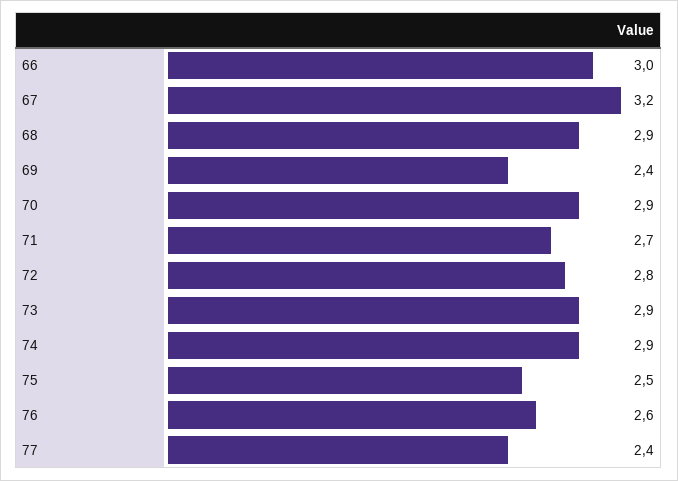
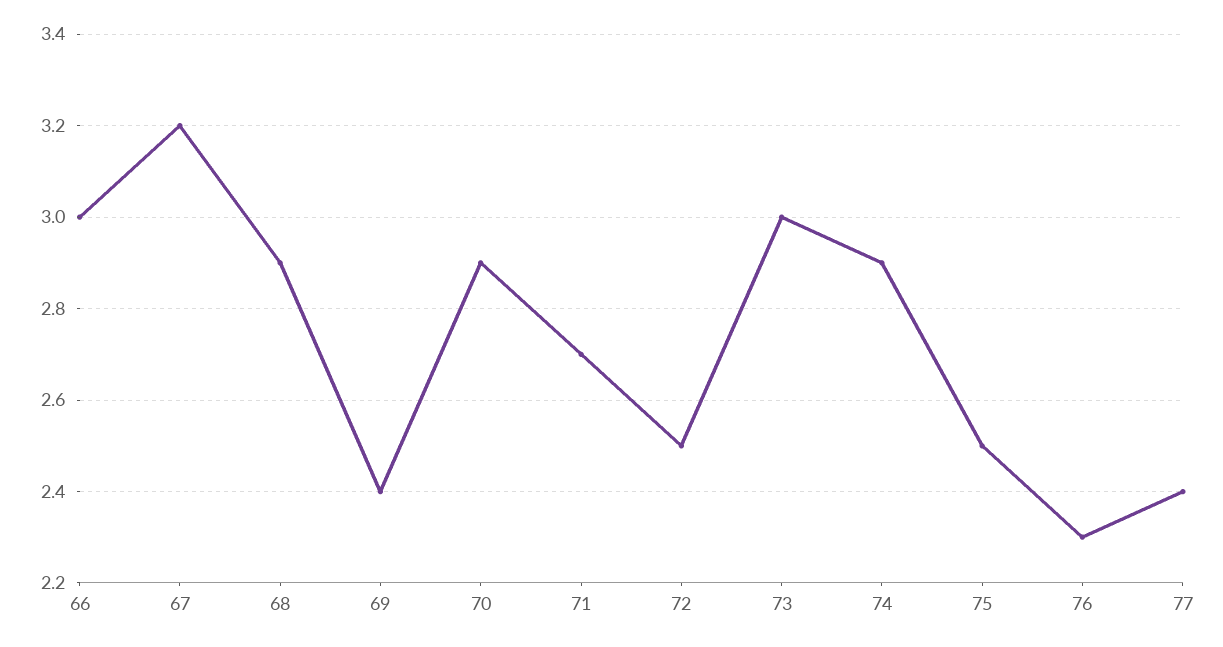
72: 2.8 -> 2.5
73: 2.9 -> 3
76: 2.6 -> 2.3

